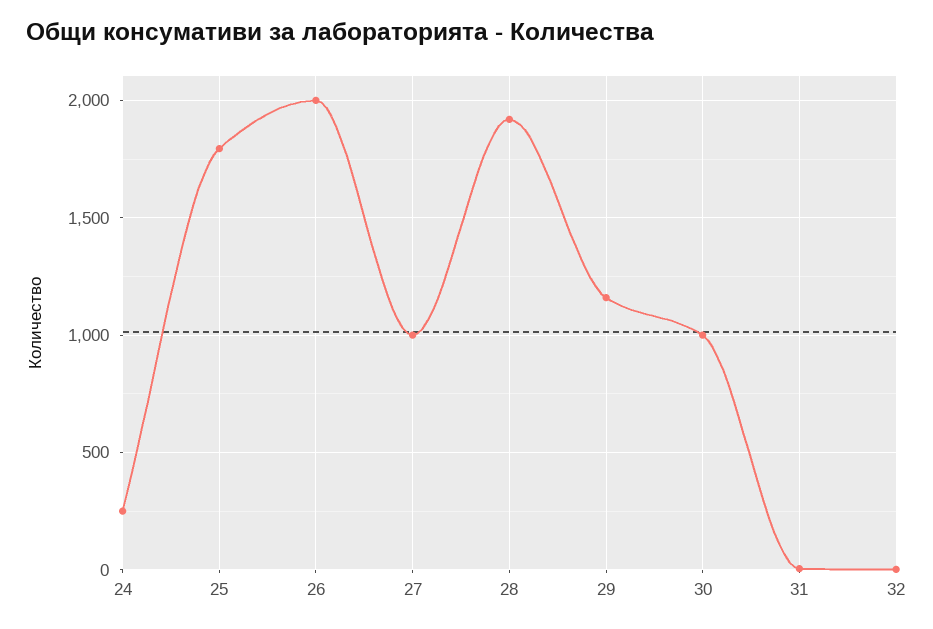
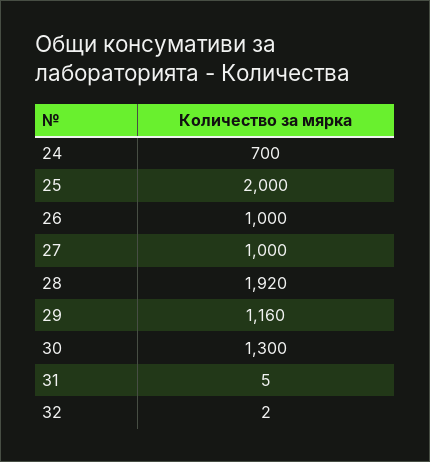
24: 250 -> 700
25: 1800 -> 2000
26: 2000 -> 1000
30: 1000 -> 1300

